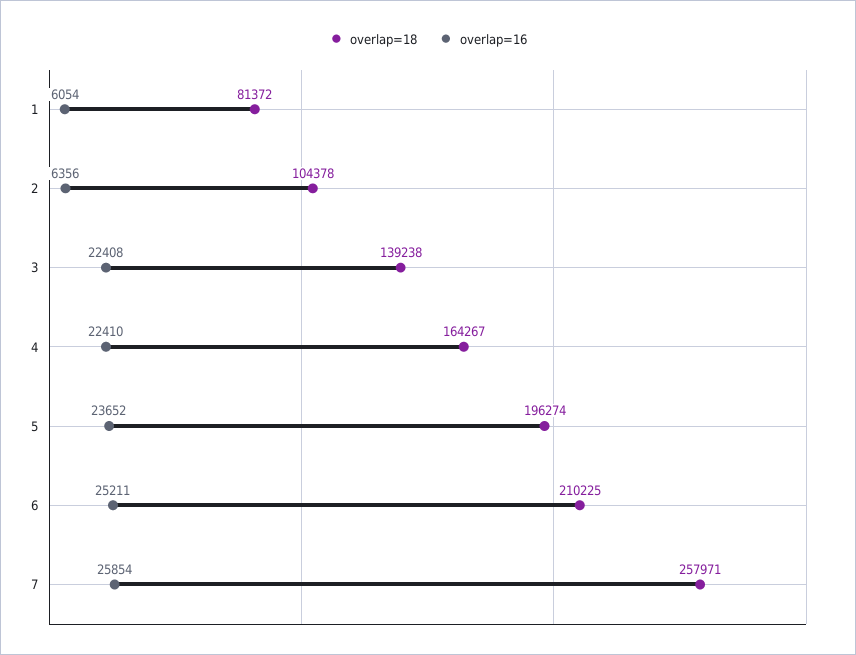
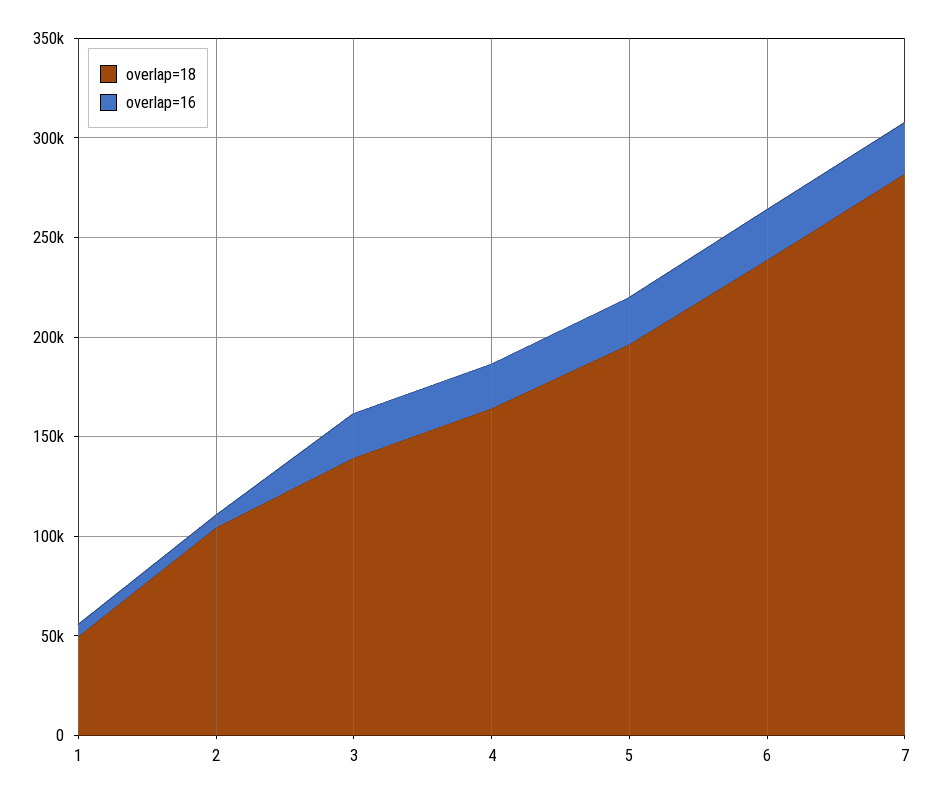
overlap=18, 1: 81372 -> 50000
overlap=18, 6: 210225 -> 240000
overlap=18, 7: 257971 -> 280000

